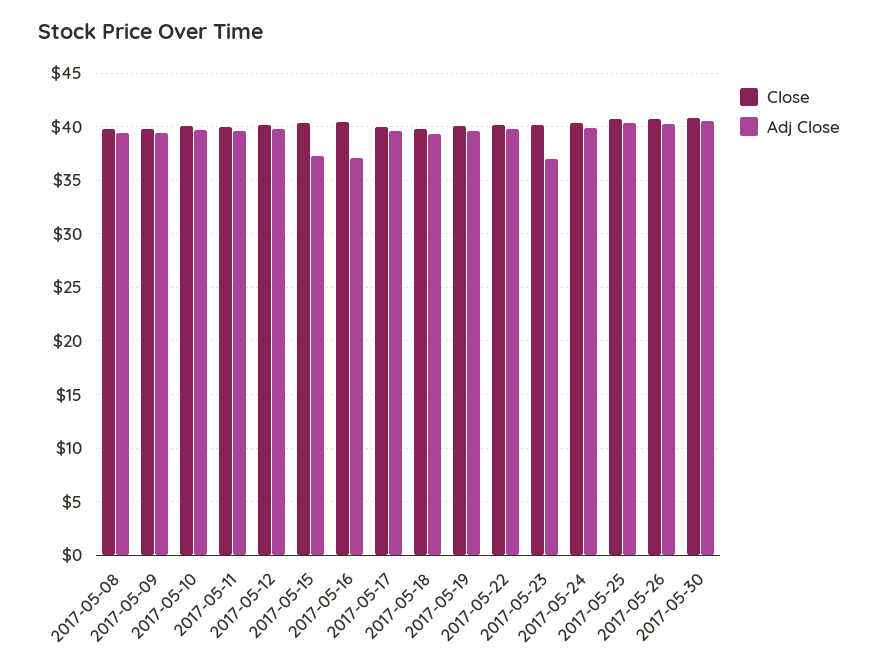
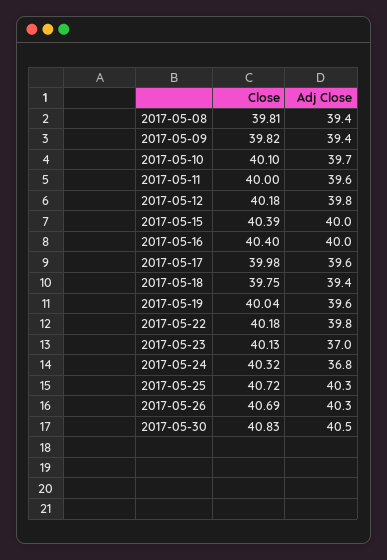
Adj Close, 2017-05-15: 37 -> 40
Adj Close, 2017-05-16: 37 -> 40
Adj Close, 2017-05-24: 40 -> 36.8

